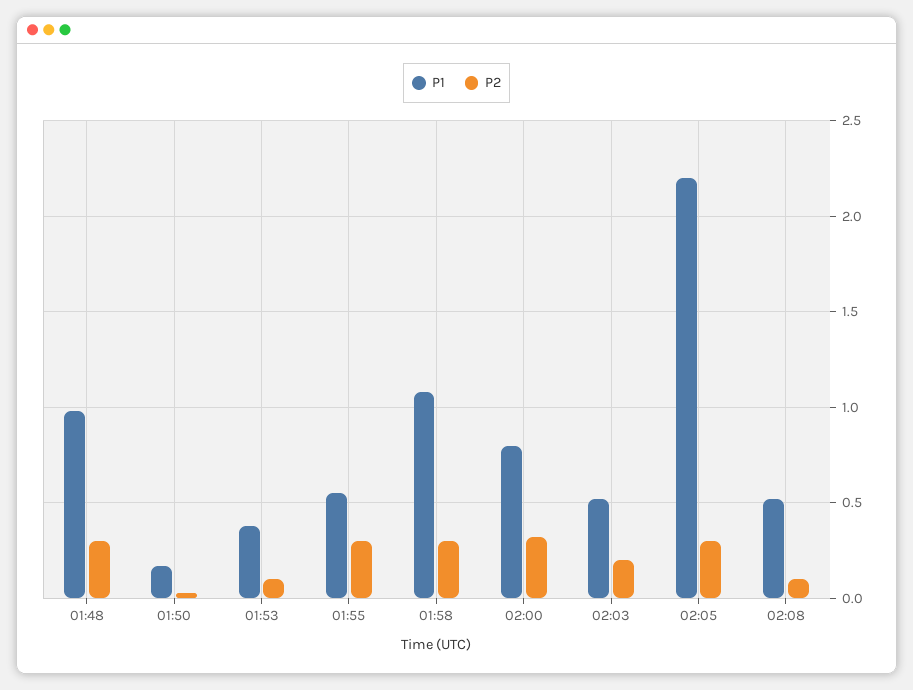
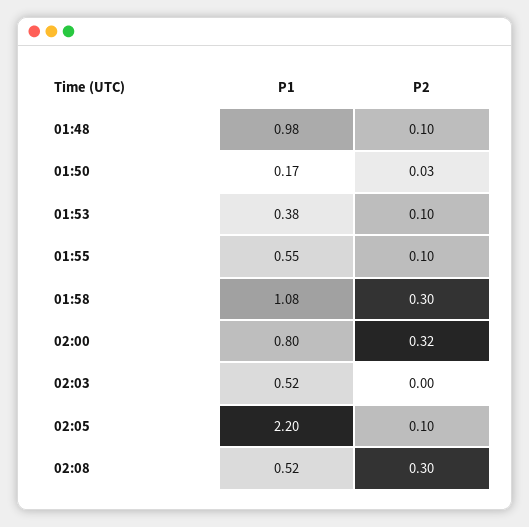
P2, 01:48: 0.3 -> 0.1
P2, 01:55: 0.3 -> 0.1
P2, 02:03: 0.2 -> 0
P2, 02:05: 0.3 -> 0.1
P2, 02:08: 0.1 -> 0.3

